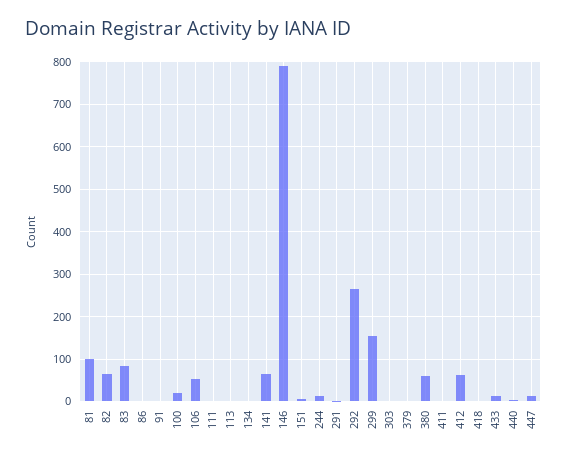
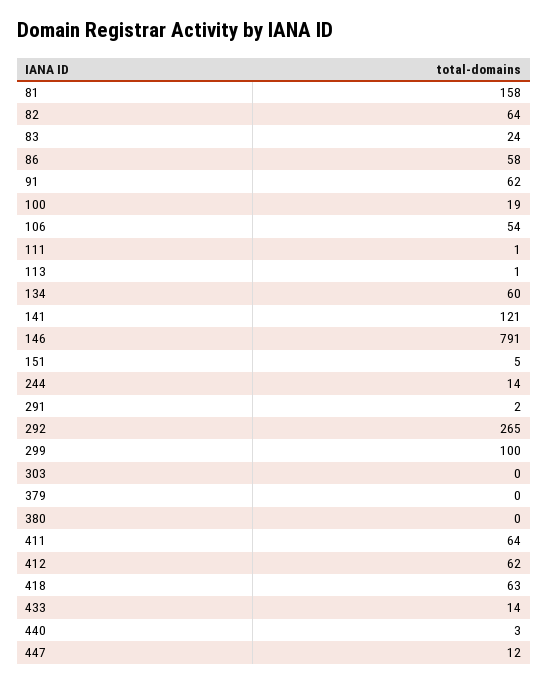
81: 100 -> 158
83: 80 -> 24
86: 0 -> 58
91: 0 -> 62
134: 0 -> 60
141: 60 -> 121
299: 160 -> 100
380: 60 -> 0
411: 0 -> 64
418: 0 -> 63

